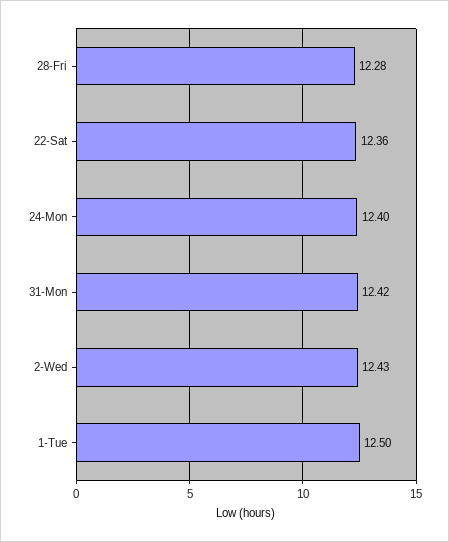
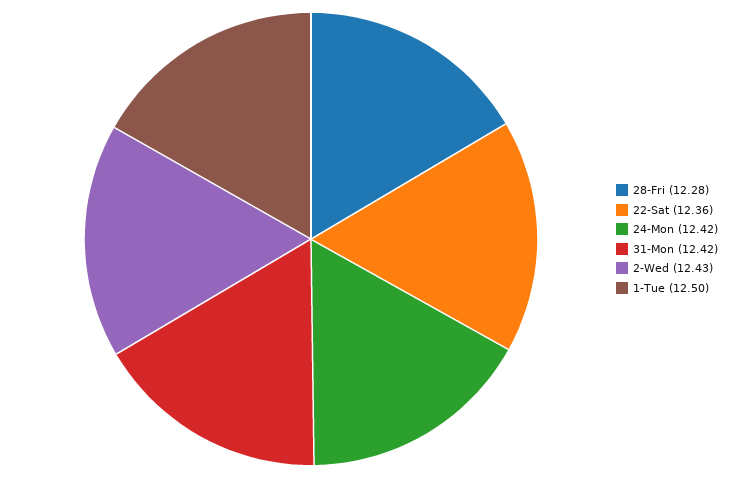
24-Mon: 12.4 -> 12.42

